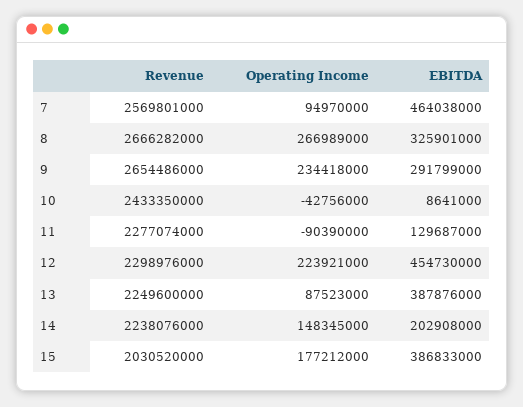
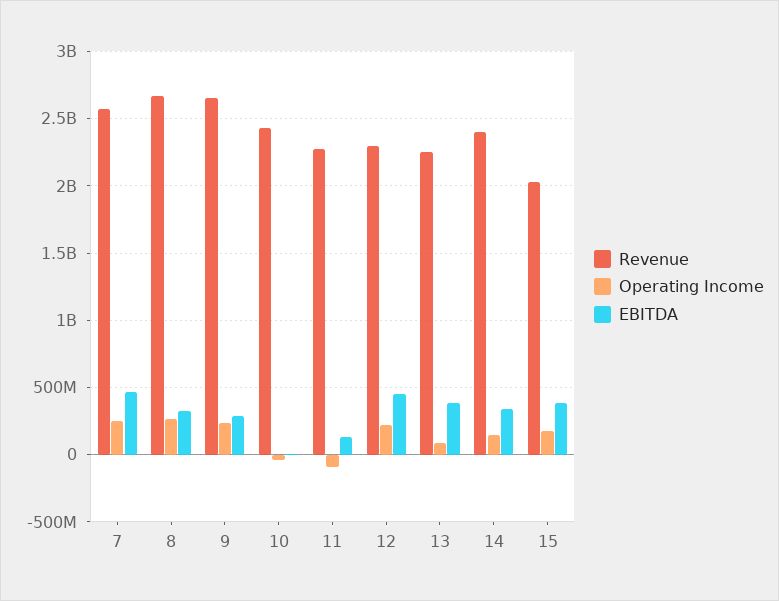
Operating Income, 7: 94970000 -> 250000000
Revenue, 14: 2238076000 -> 2400000000
EBITDA, 14: 202908000 -> 350000000

